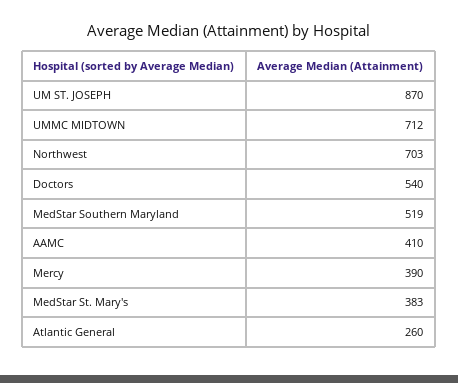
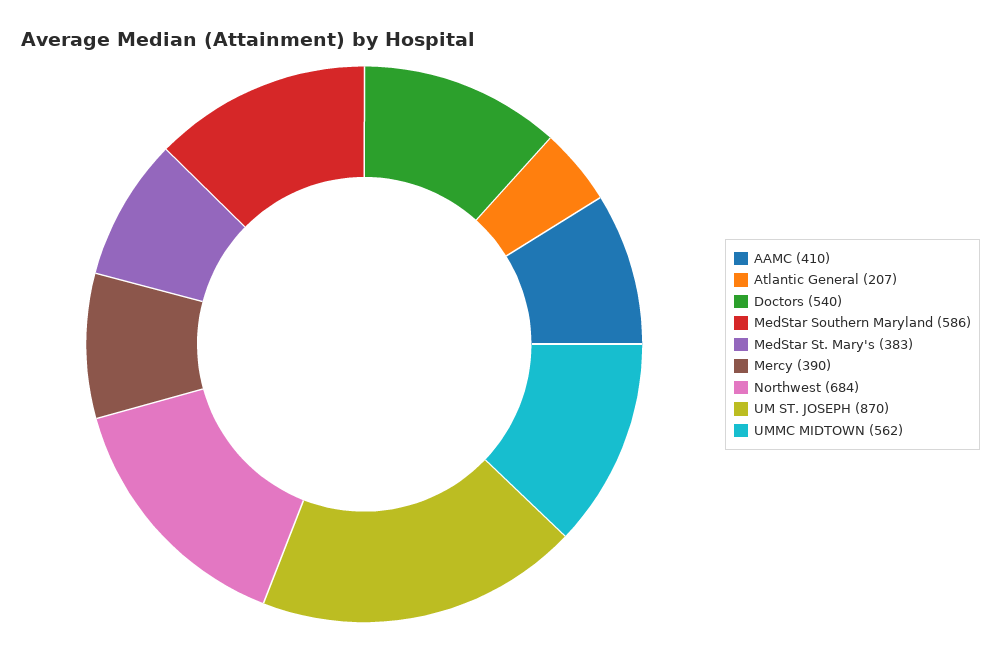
UMMC MIDTOWN: 712 -> 562
Northwest: 703 -> 684
MedStar Southern Maryland: 519 -> 586
Atlantic General: 260 -> 207

